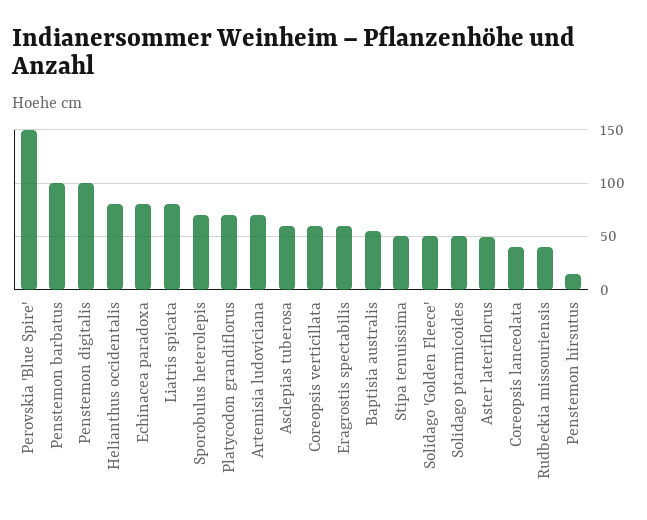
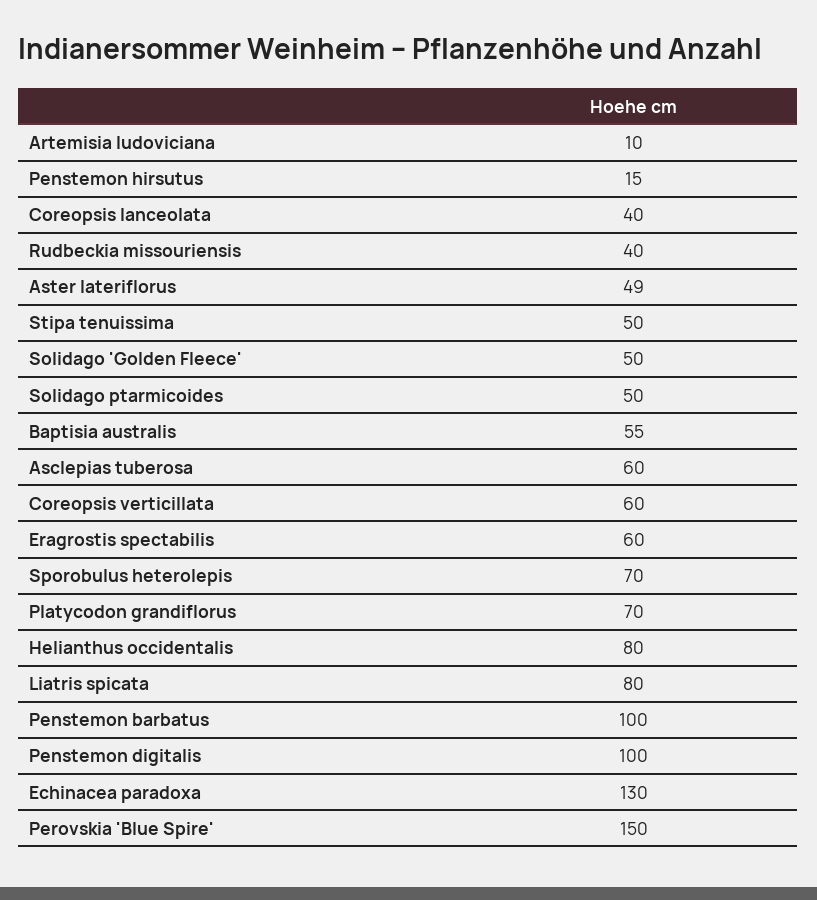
Echinacea paradoxa: 80 -> 130
Artemisia ludoviciana: 70 -> 10

